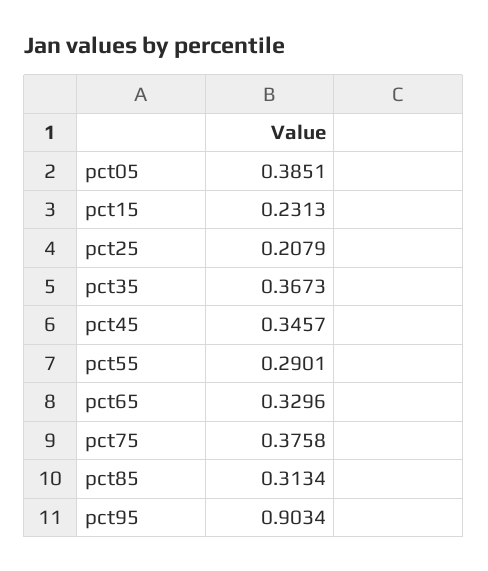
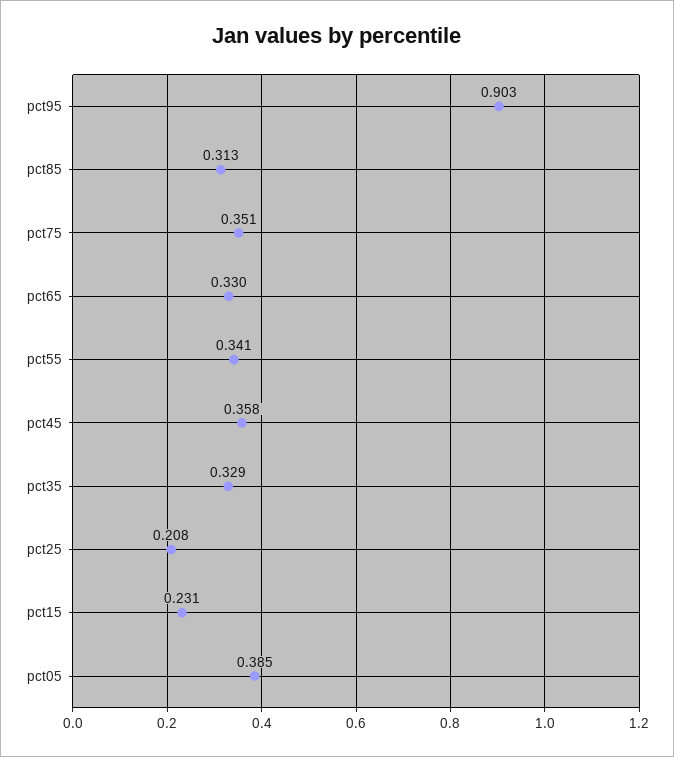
pct35: 0.3673 -> 0.329
pct45: 0.3457 -> 0.358
pct55: 0.2901 -> 0.341
pct75: 0.3758 -> 0.351

